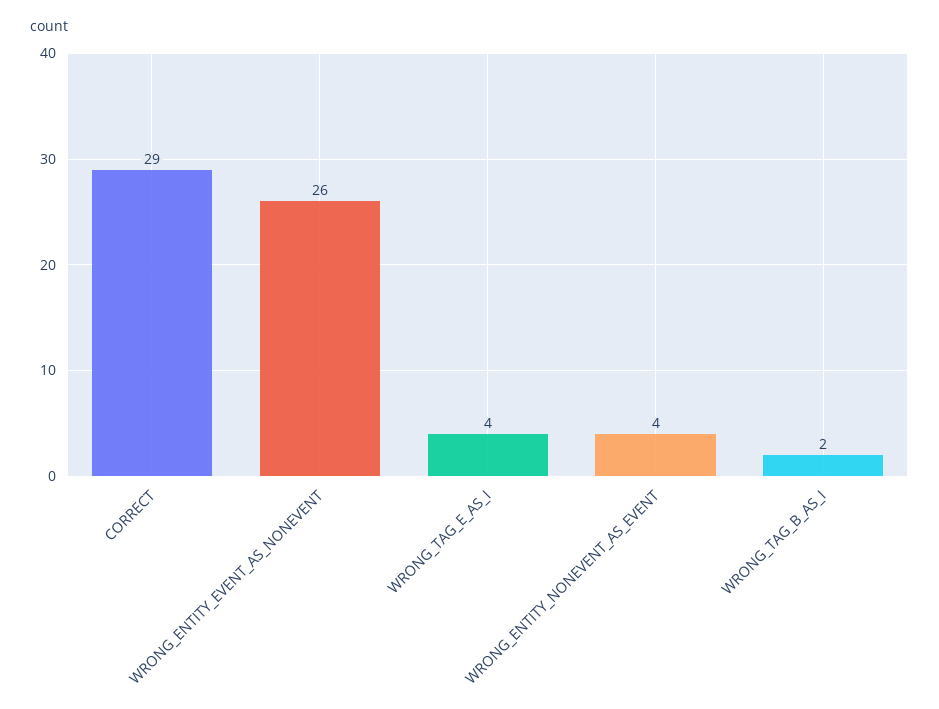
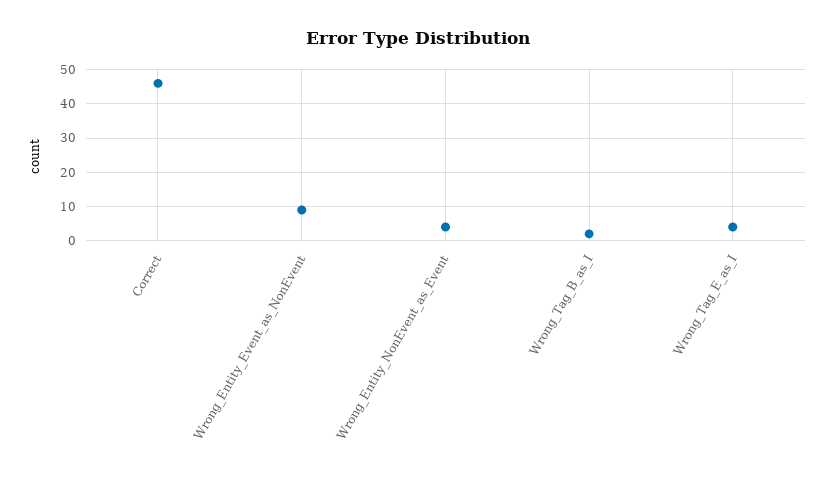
CORRECT: 29 -> 45
WRONG_ENTITY_EVENT_AS_NONEVENT: 26 -> 10

